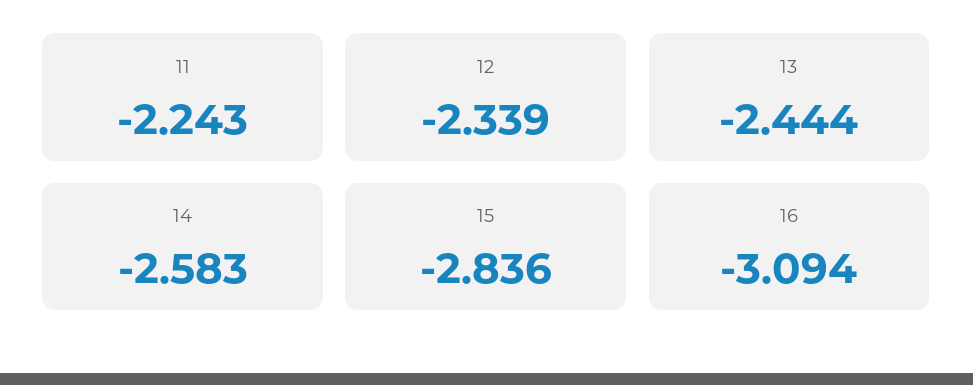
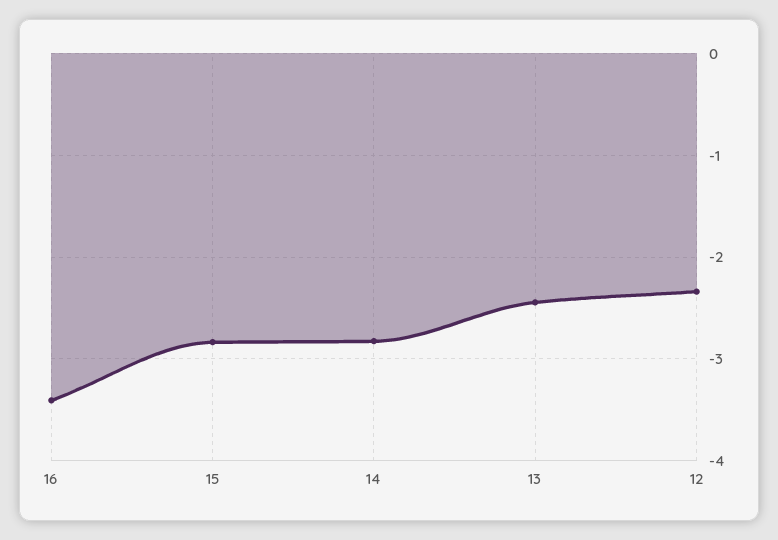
11: -2.243 -> none
14: -2.583 -> -2.8
16: -3.094 -> -3.4

